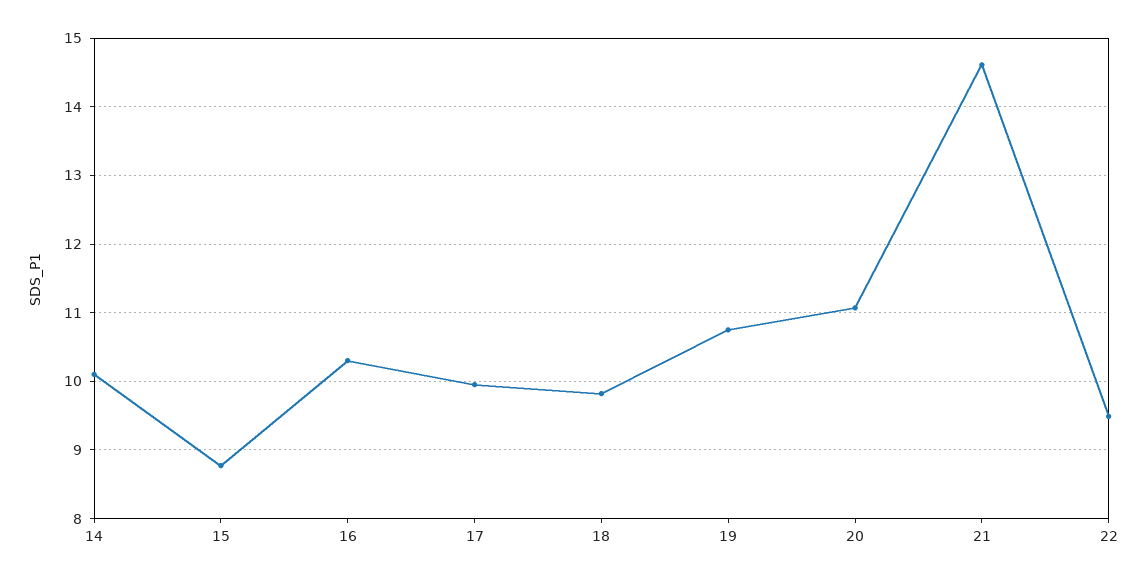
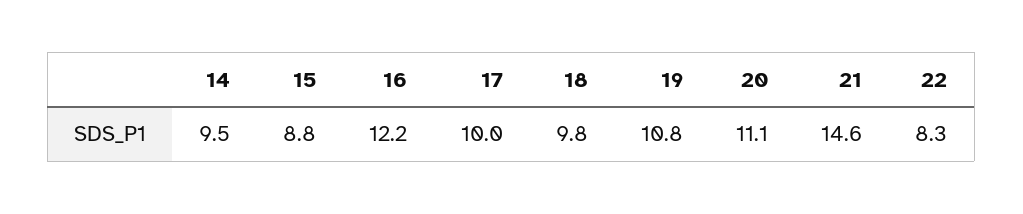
14: 10.1 -> 9.5
16: 10.3 -> 12.2
22: 9.5 -> 8.3

